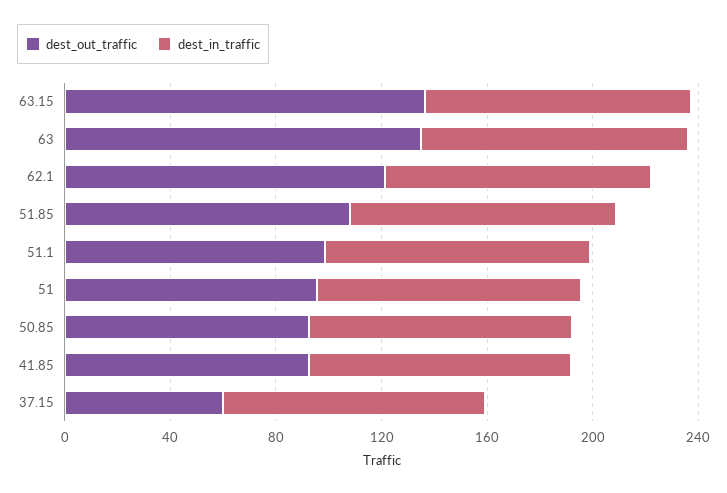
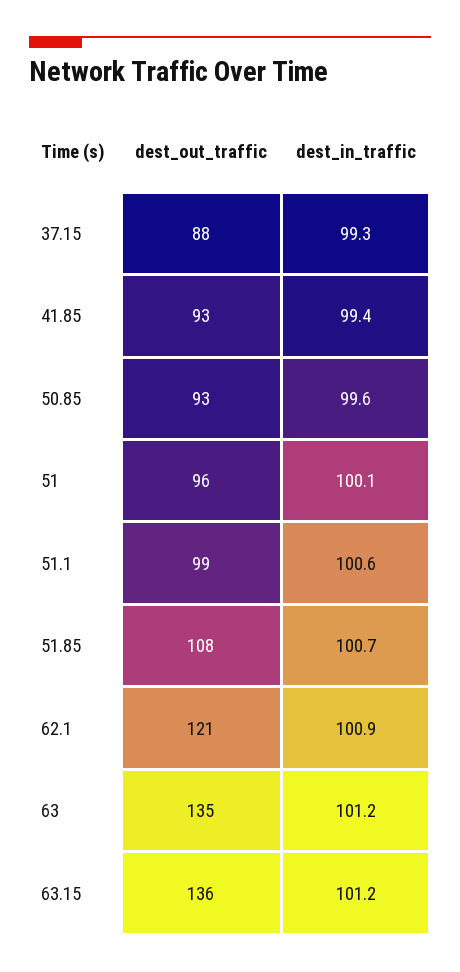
dest_out_traffic, 37.15: 60 -> 88

